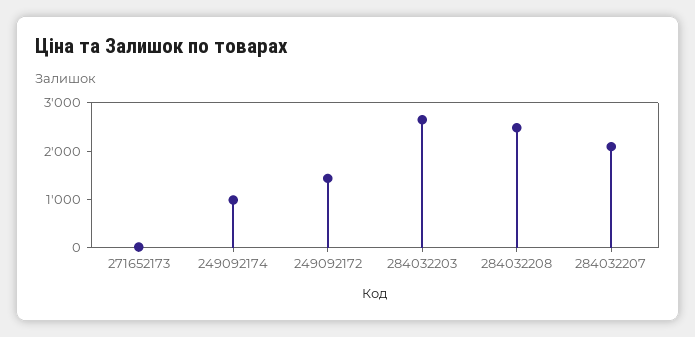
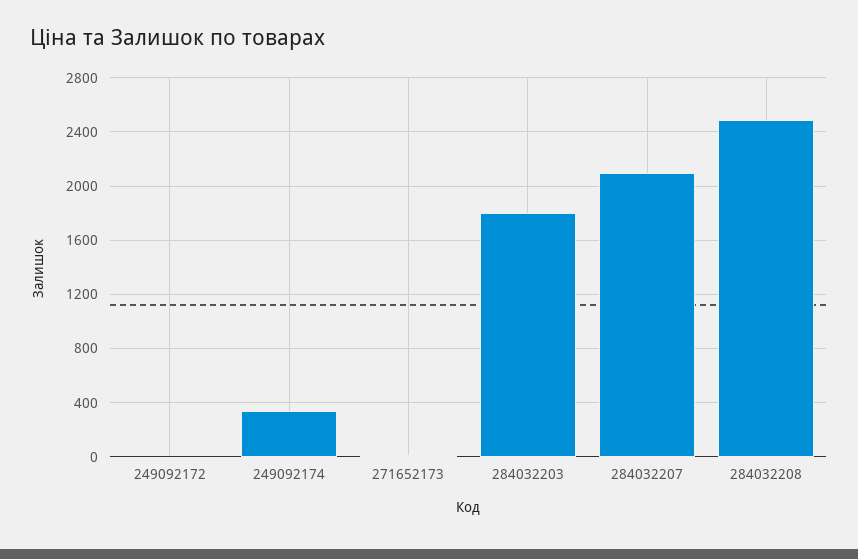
249092174: 1000 -> 350
249092172: 1400 -> 0
284032203: 2600 -> 1800

